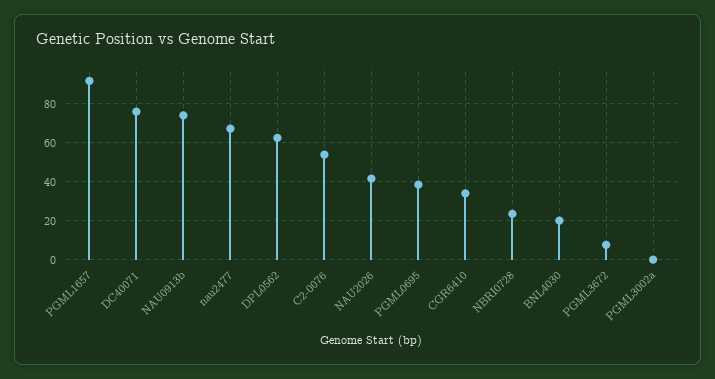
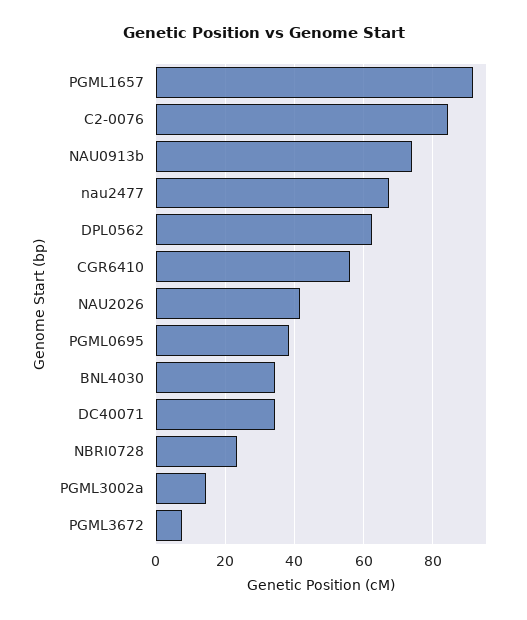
DC40071: 75 -> 34
C2-0076: 55 -> 84
CGR6410: 35 -> 56
BNL4030: 20 -> 34
PGML3002a: 0 -> 14

